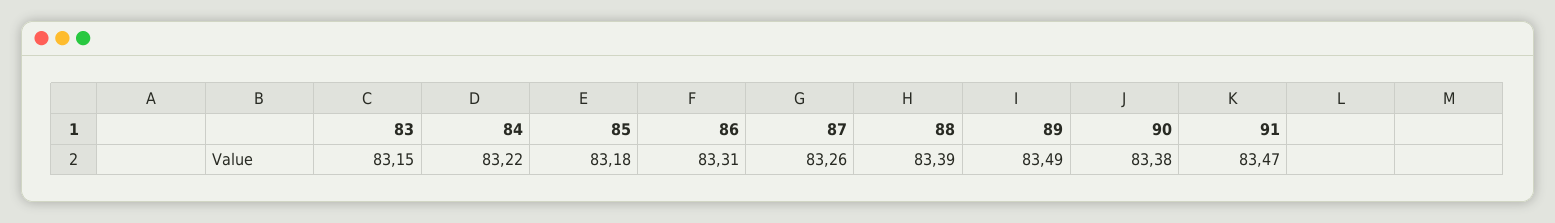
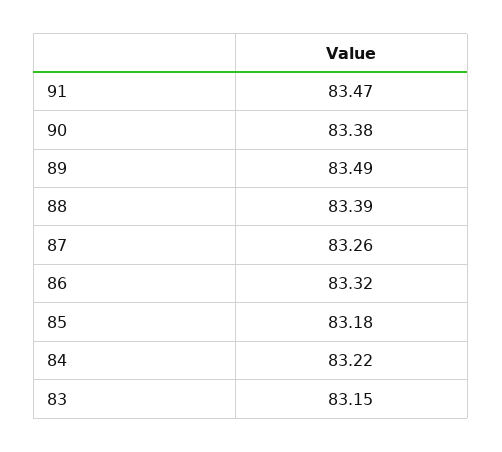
86: 83.31 -> 83.32

